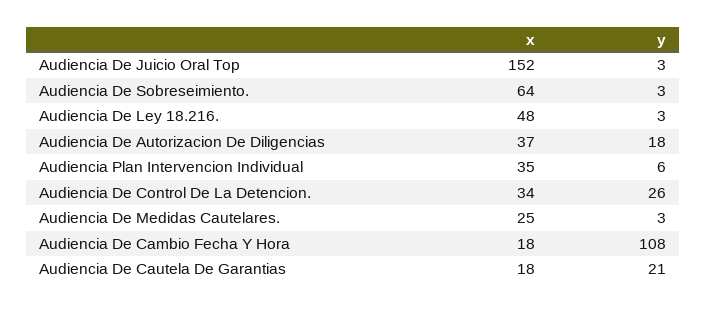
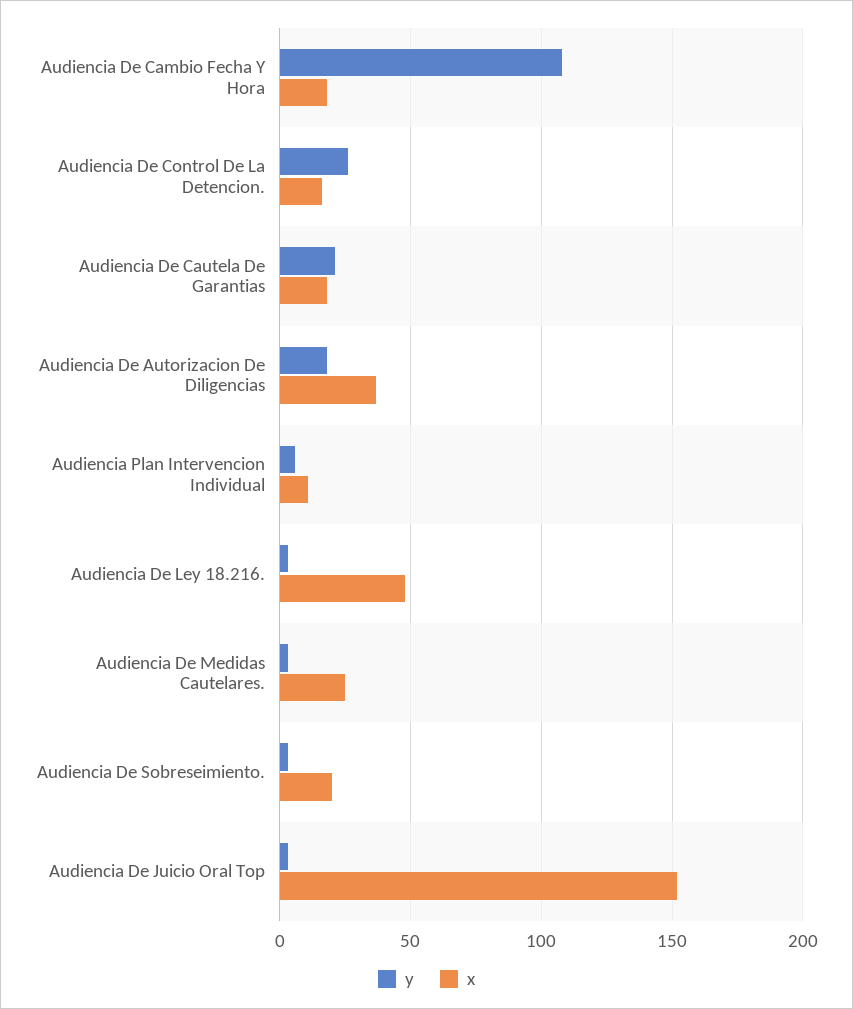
x, Audiencia De Sobreseimiento.: 64 -> 20
x, Audiencia Plan Intervencion Individual: 35 -> 10
x, Audiencia De Control De La Detencion.: 34 -> 15

